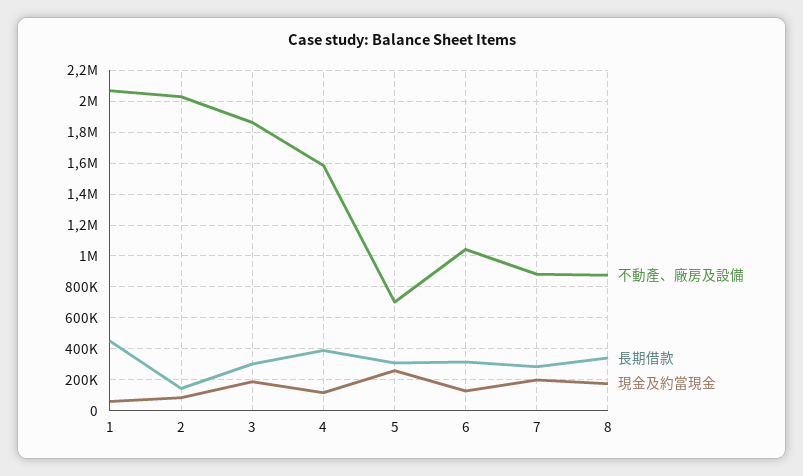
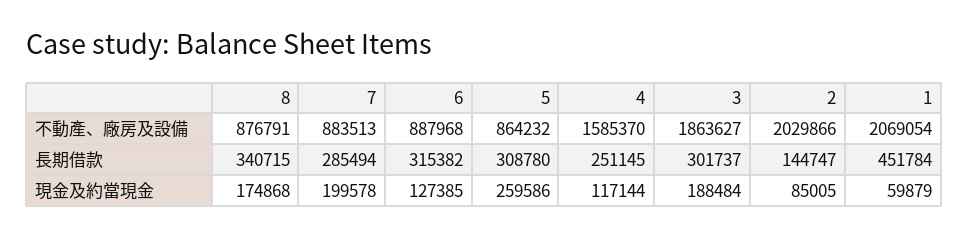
長期借款, 4: 400000 -> 251145
不動產、廠房及設備, 5: 700000 -> 864232
不動產、廠房及設備, 6: 1050000 -> 887968

